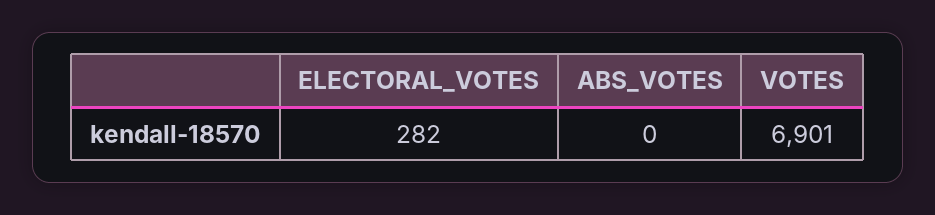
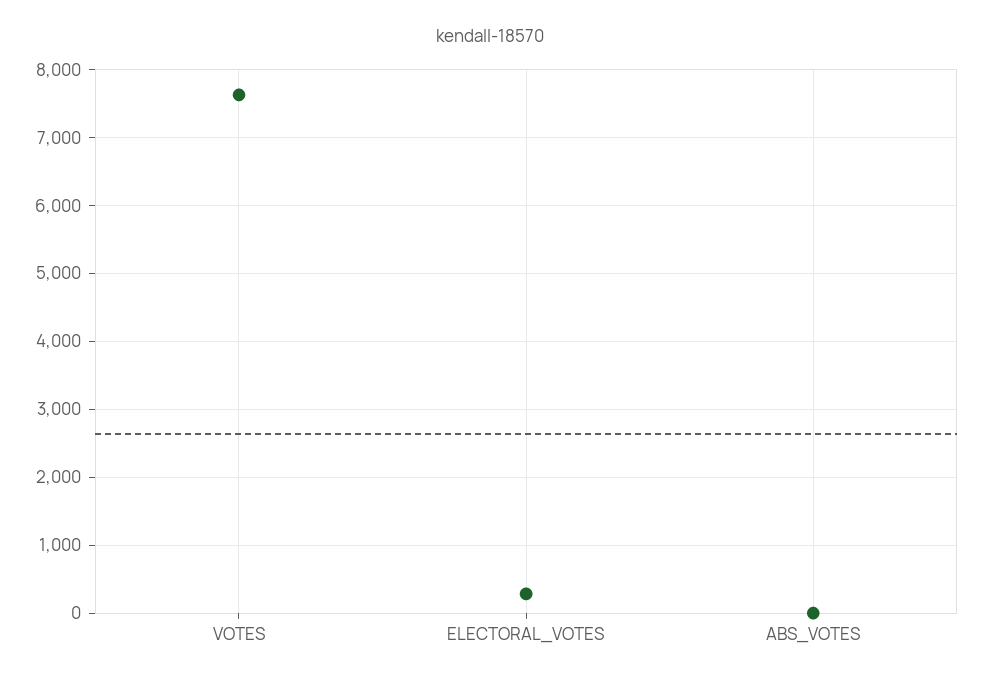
VOTES: 6901 -> 7600

